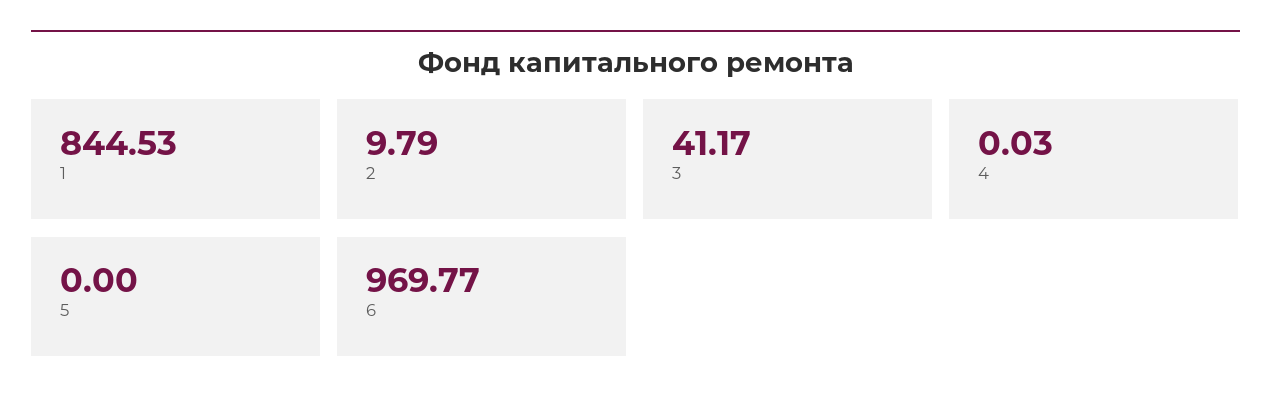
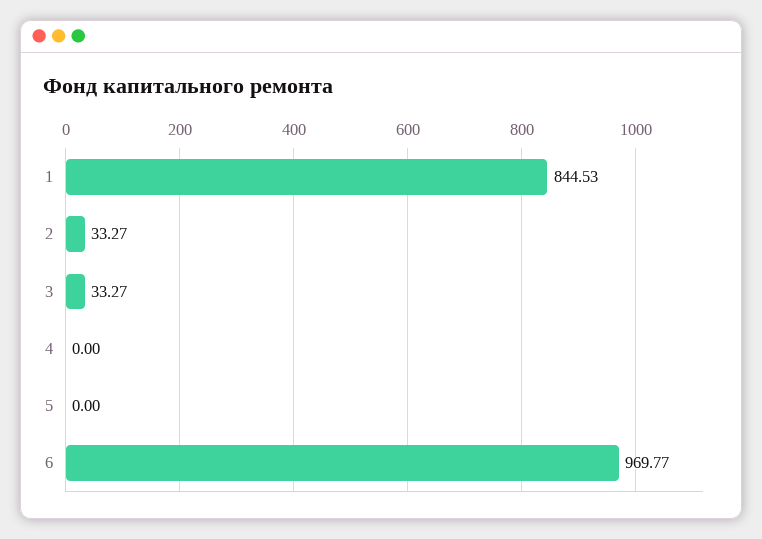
2: 9.79 -> 33.27
3: 41.17 -> 33.27
4: 0.03 -> 0

